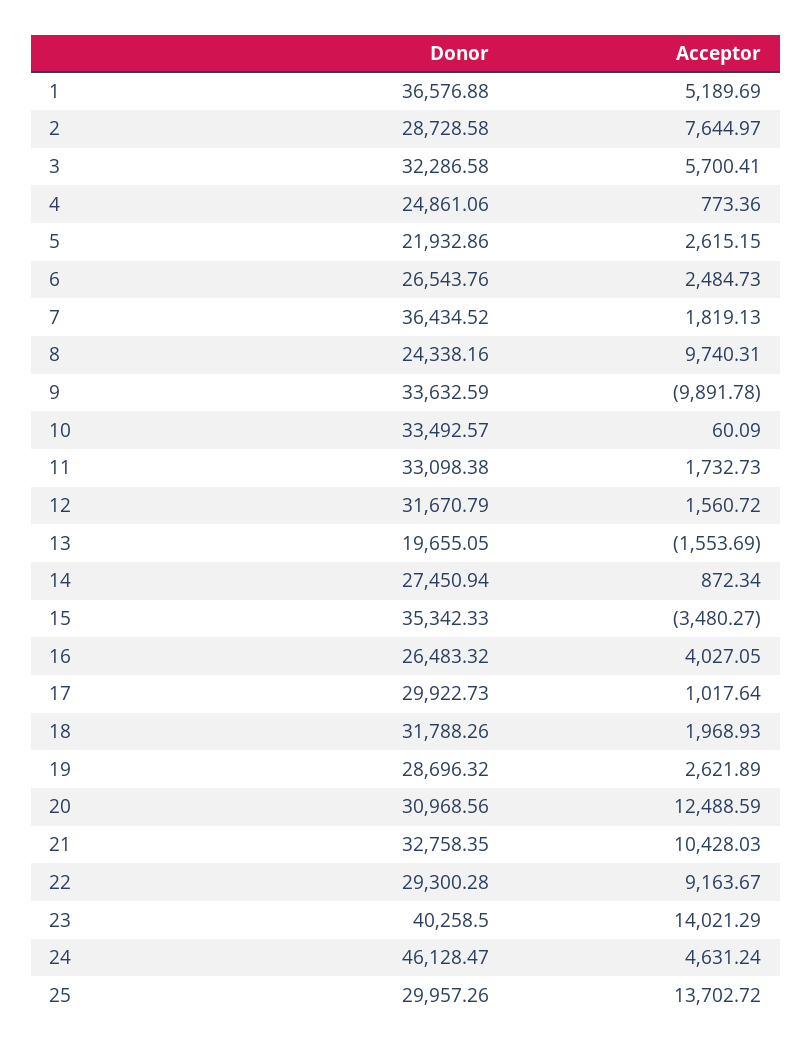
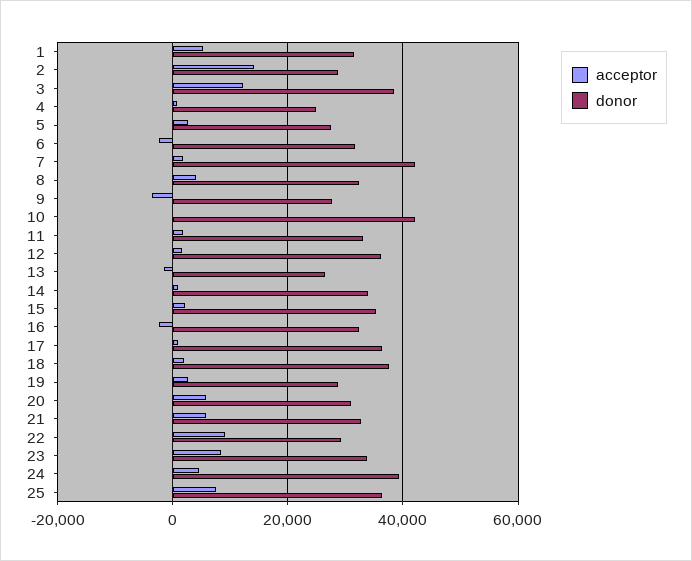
Donor, 1: 36576.88 -> 32000
Acceptor, 2: 7644.97 -> 14000
Donor, 3: 32286.58 -> 38000
Acceptor, 3: 5700.41 -> 12000
Donor, 5: 21932.86 -> 28000
Donor, 6: 26543.76 -> 32000
Acceptor, 6: 2484.73 -> -2000
Donor, 7: 36434.52 -> 42000
Donor, 8: 24338.16 -> 32000
Acceptor, 8: 9740.31 -> 4000
Donor, 9: 33632.59 -> 28000
Acceptor, 9: -9891.78 -> -4000
Donor, 10: 33492.57 -> 42000
Donor, 12: 31670.79 -> 36000
Donor, 13: 19655.05 -> 26000
Donor, 14: 27450.94 -> 34000
Acceptor, 15: -3480.27 -> 2000
Donor, 16: 26483.32 -> 32000
Acceptor, 16: 4027.05 -> -2000
Donor, 17: 29922.73 -> 36000
Donor, 18: 31788.26 -> 38000
Acceptor, 20: 12488.59 -> 6000
Acceptor, 21: 10428.03 -> 6000
Donor, 23: 40258.5 -> 34000
Acceptor, 23: 14021.29 -> 8000
Donor, 24: 46128.47 -> 40000
Donor, 25: 29957.26 -> 36000
Acceptor, 25: 13702.72 -> 8000

